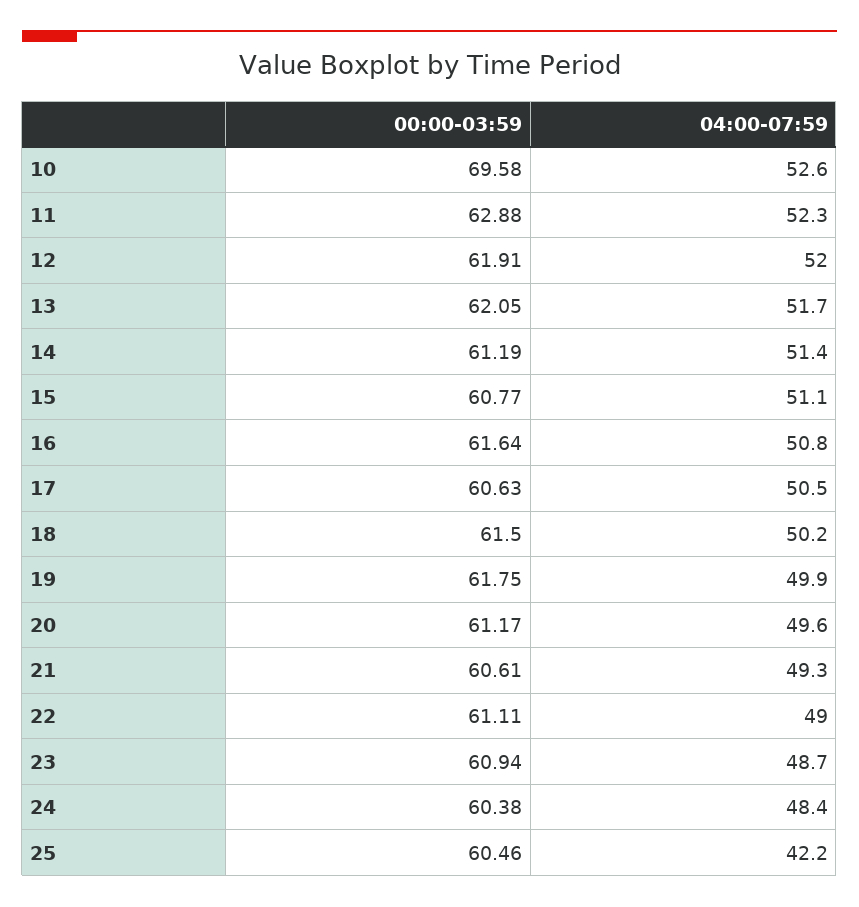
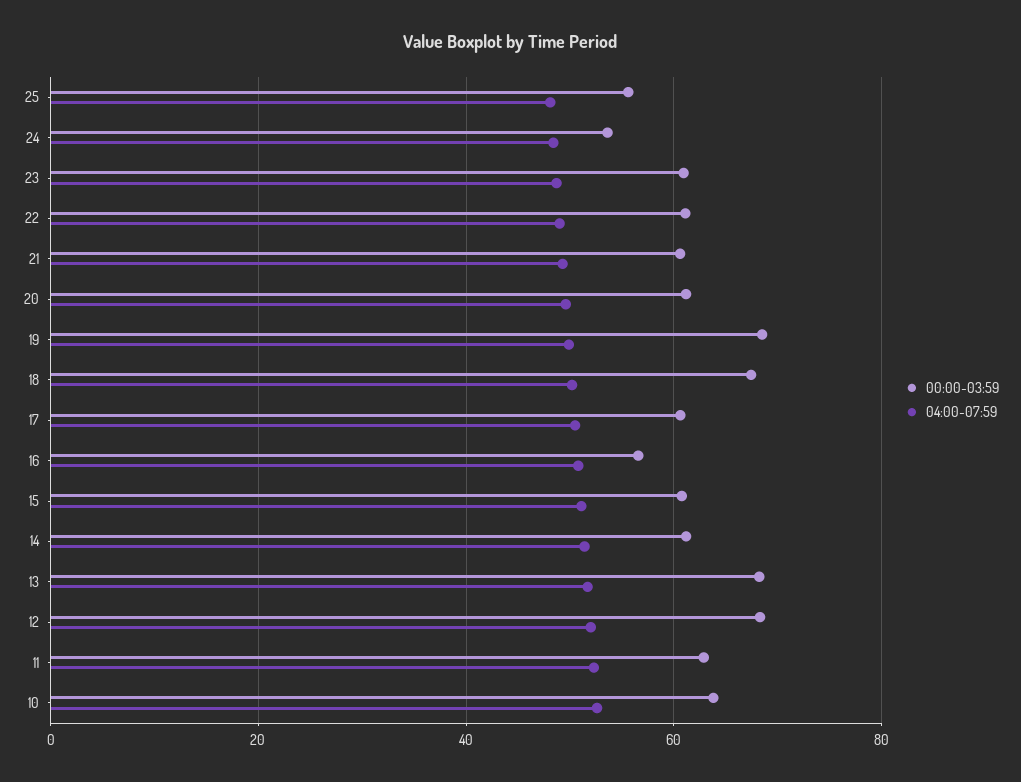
00:00-03:59, 10: 69.58 -> 64
00:00-03:59, 12: 61.91 -> 68
00:00-03:59, 13: 62.05 -> 68
00:00-03:59, 16: 61.64 -> 56
00:00-03:59, 18: 61.5 -> 68
00:00-03:59, 19: 61.75 -> 68
00:00-03:59, 24: 60.38 -> 54
00:00-03:59, 25: 60.46 -> 56
04:00-07:59, 25: 42.2 -> 48

